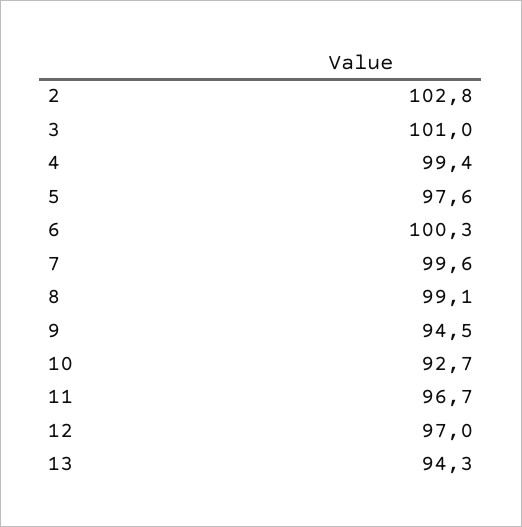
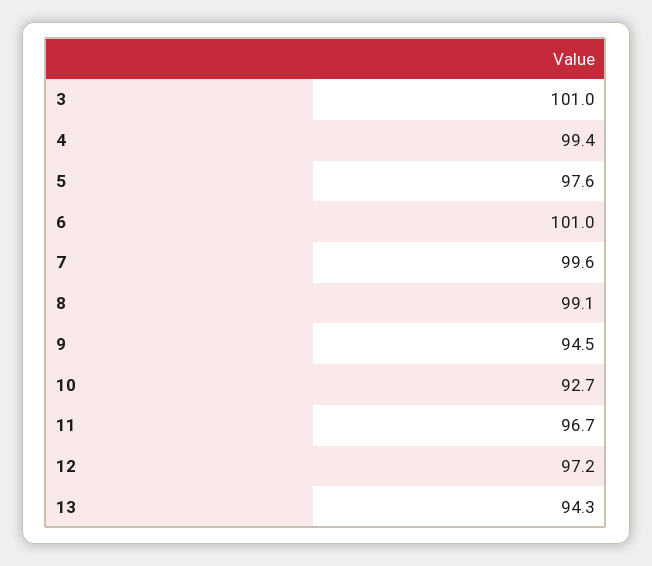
2: 102.8 -> none
6: 100.3 -> 101
12: 97 -> 97.2

